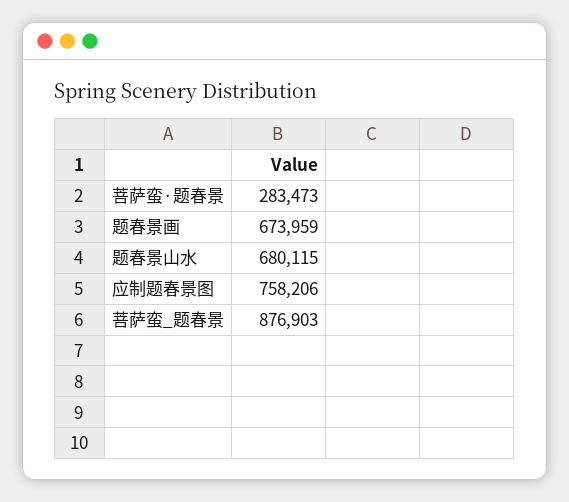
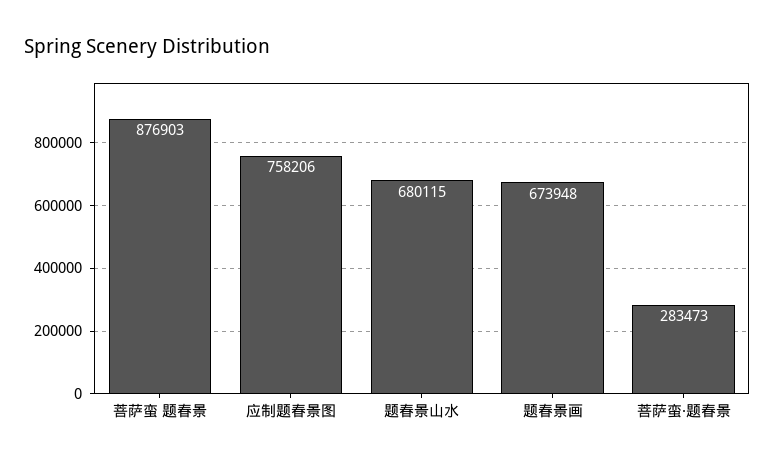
题春景画: 673959 -> 673948

